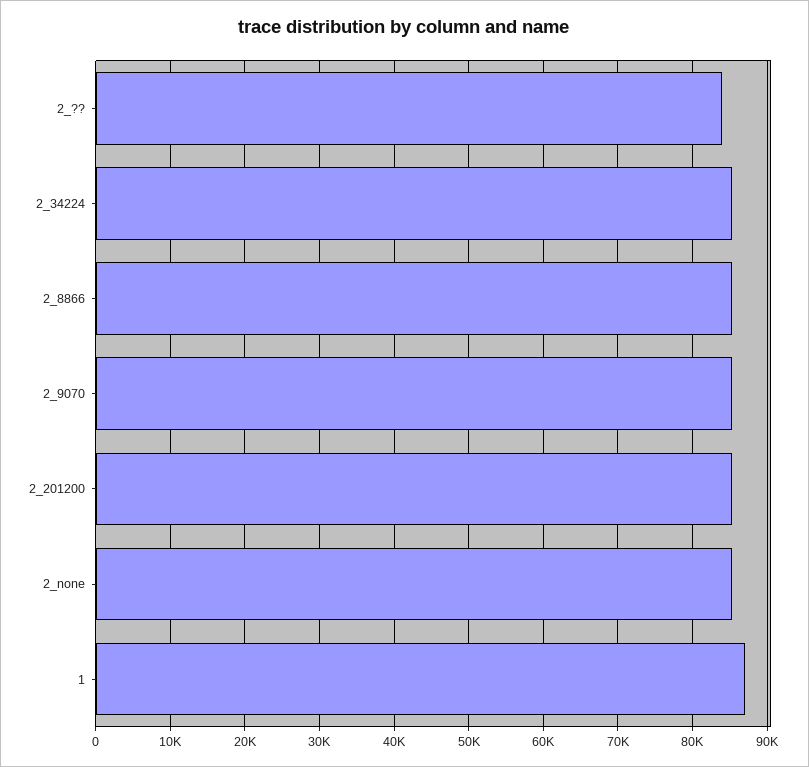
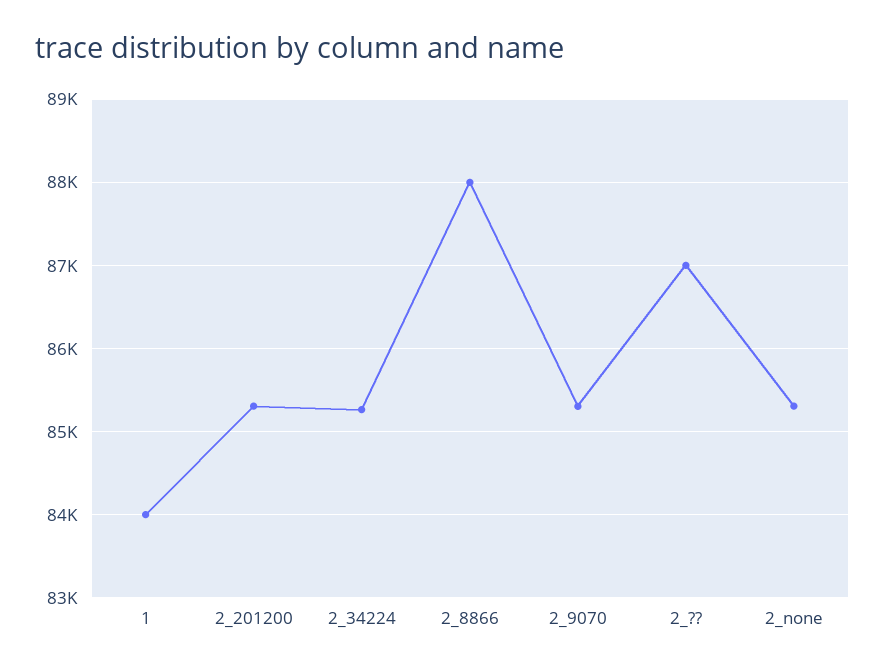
2_??: 84000 -> 87000
2_8866: 85000 -> 88000
1: 87000 -> 84000

